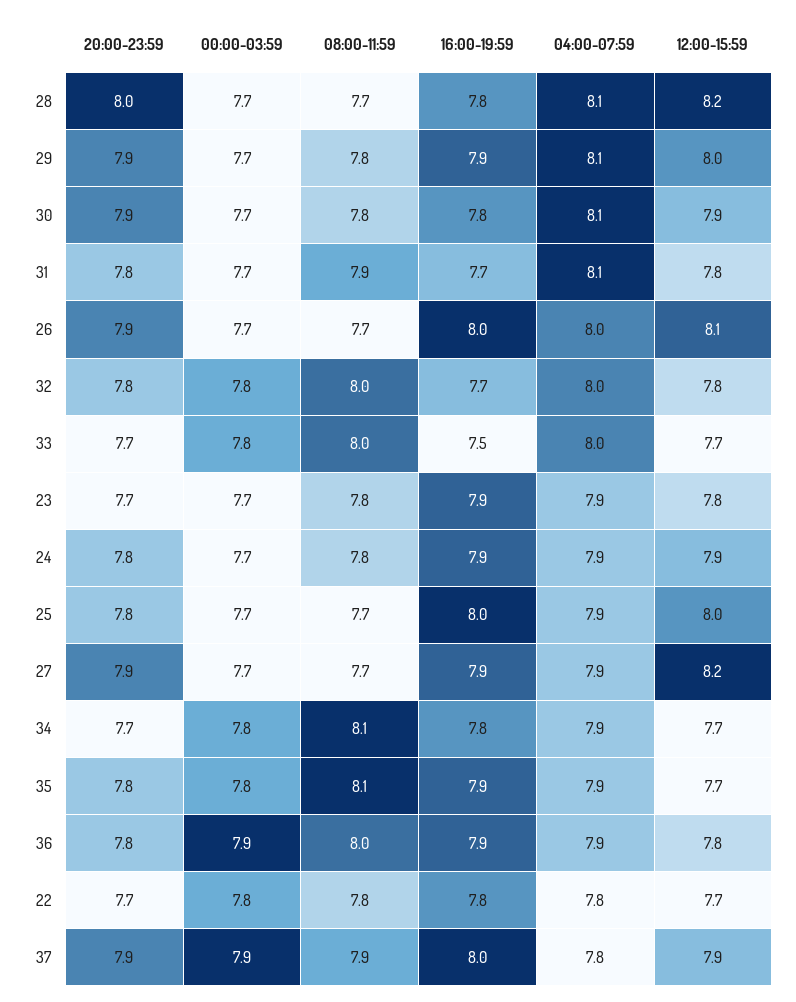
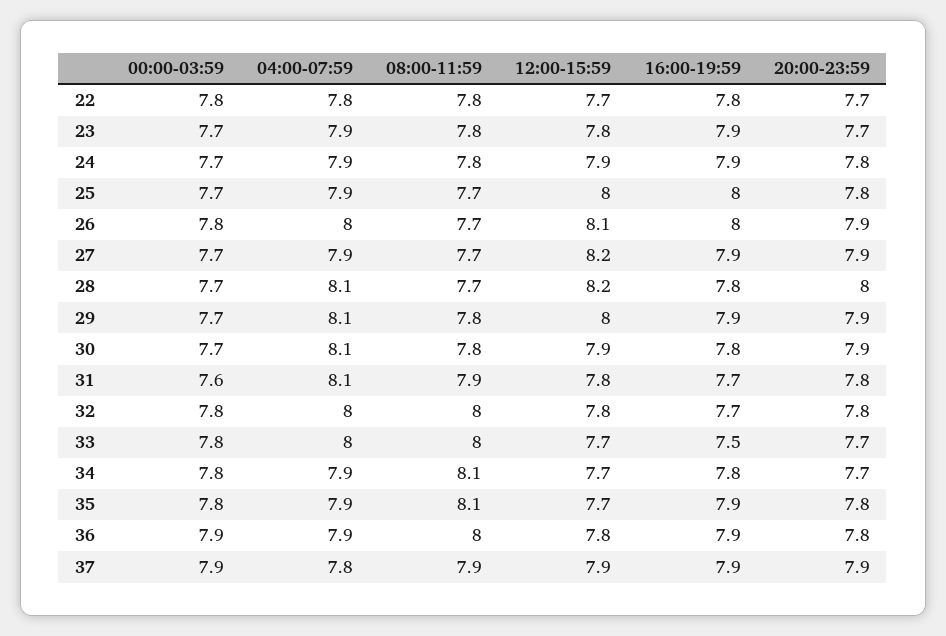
00:00-03:59, 31: 7.7 -> 7.6
00:00-03:59, 26: 7.7 -> 7.8
16:00-19:59, 37: 8 -> 7.9

